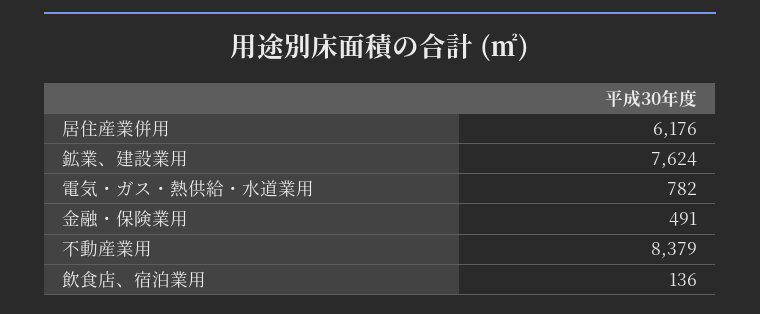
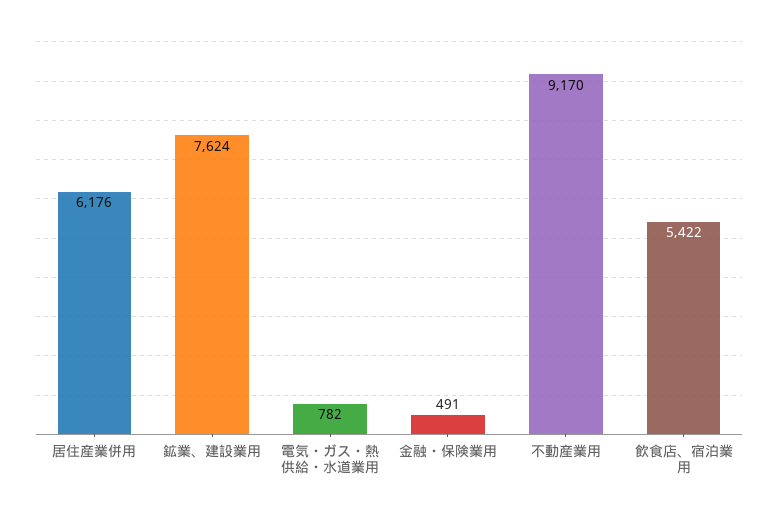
不動産業用: 8379 -> 9170
飲食店、宿泊業用: 136 -> 5422

